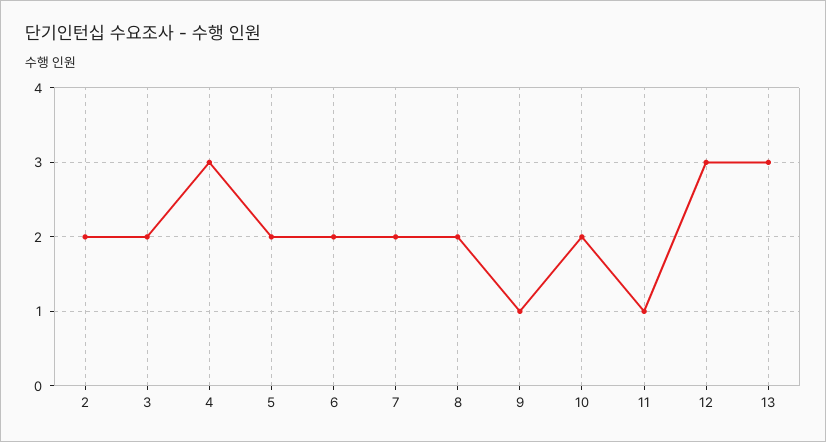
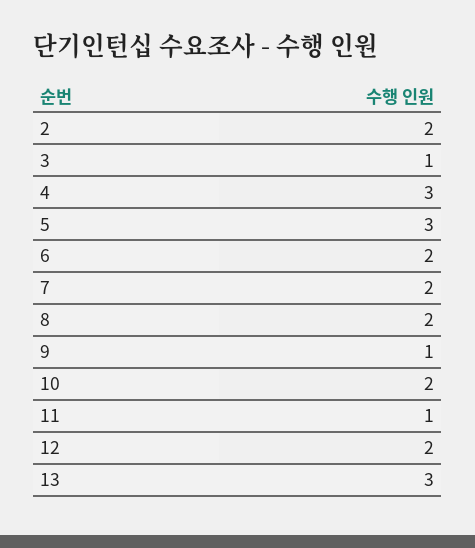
3: 2 -> 1
5: 2 -> 3
12: 3 -> 2

